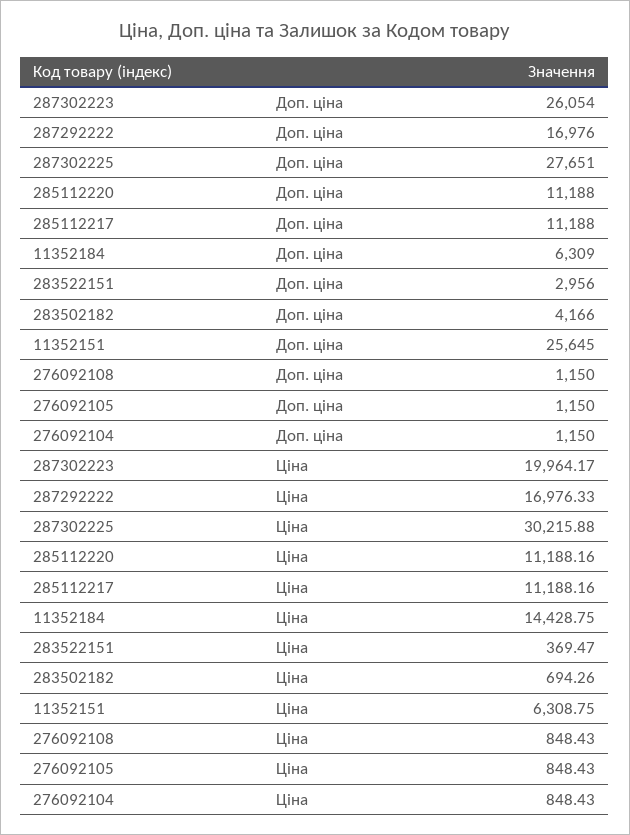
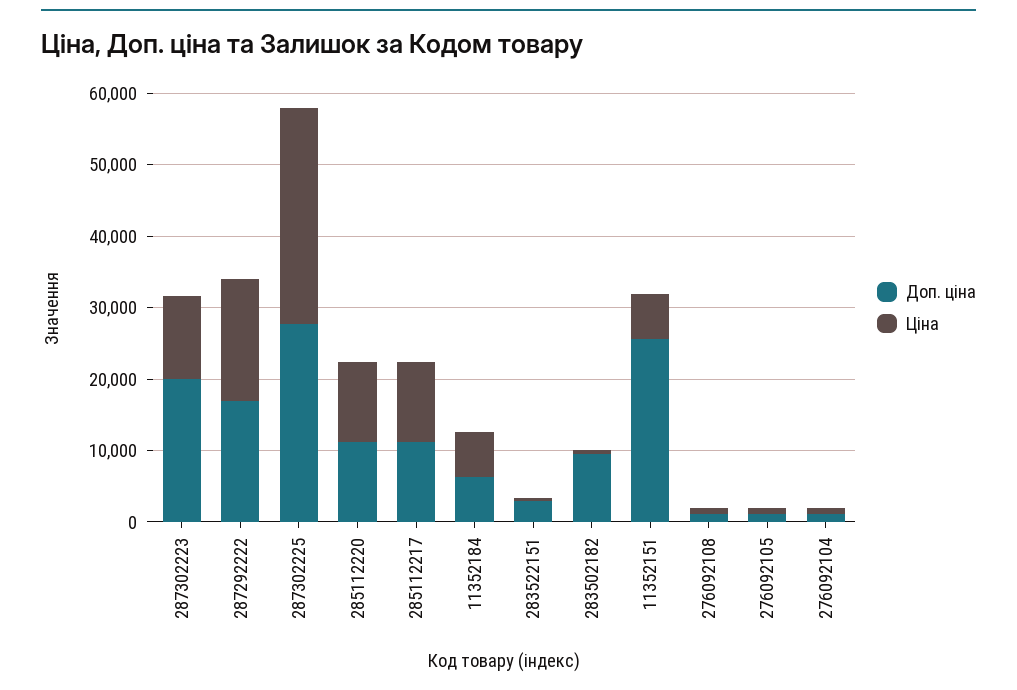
Доп. ціна, 287302223: 26054 -> 20000
Доп. ціна, 283502182: 4166 -> 10000
Ціна, 287302223: 19964.17 -> 12000
Ціна, 11352184: 14428.75 -> 6000

